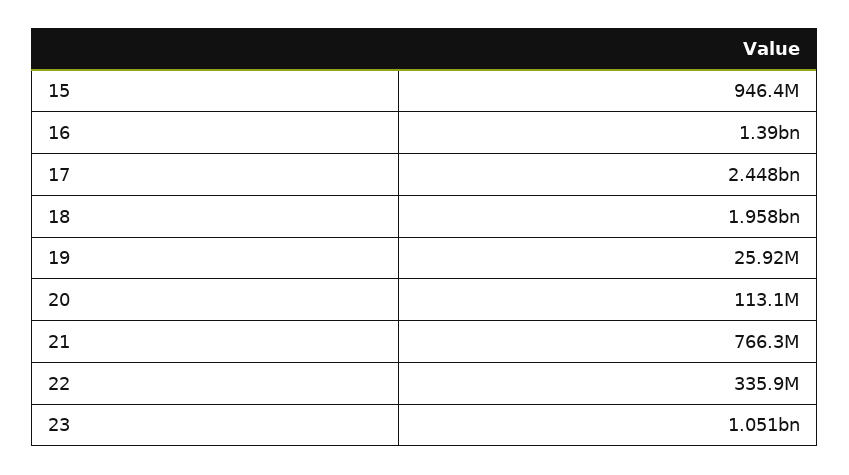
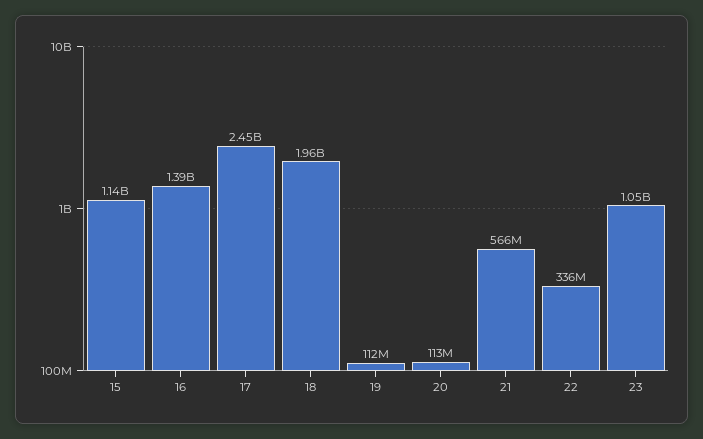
15: 946400000 -> 1140000000
19: 25920000 -> 112000000
21: 766300000 -> 566000000

